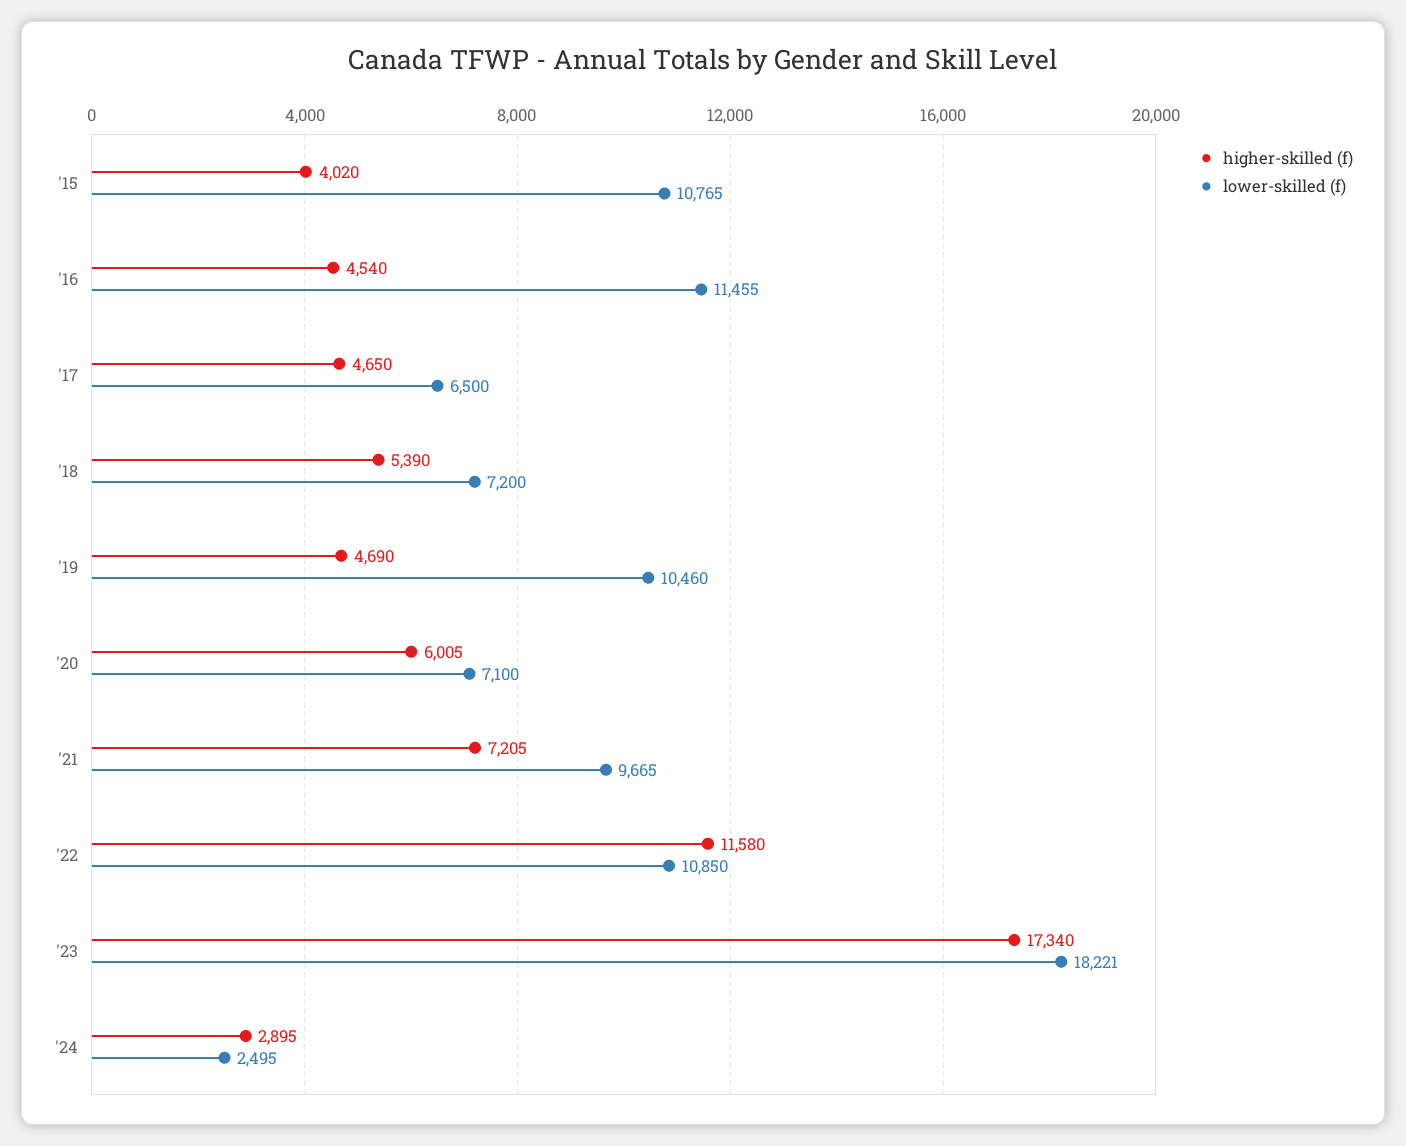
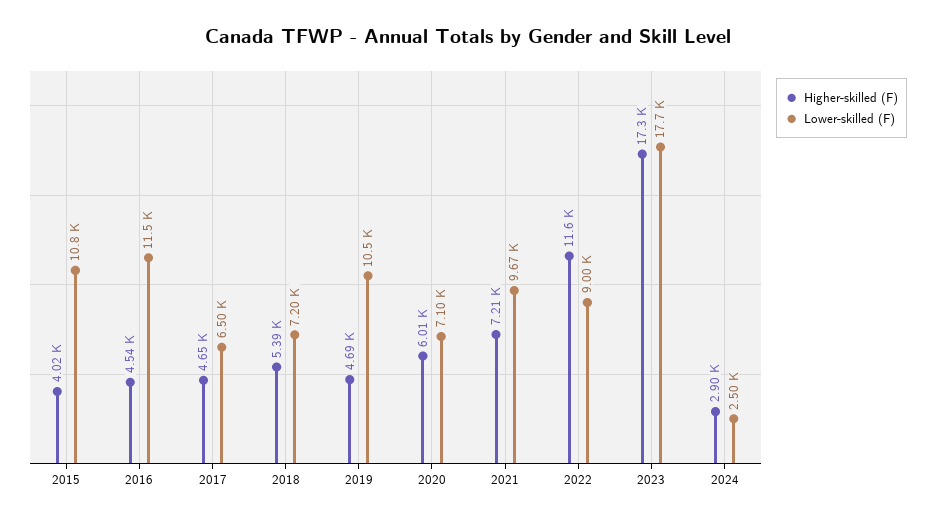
lower-skilled (f), '22: 10850 -> 9000
lower-skilled (f), '23: 18221 -> 17700

